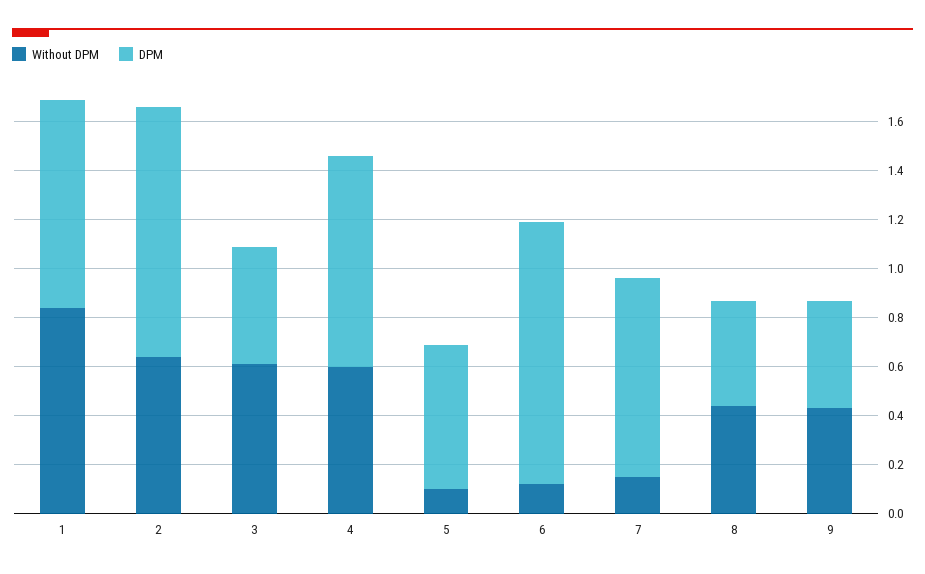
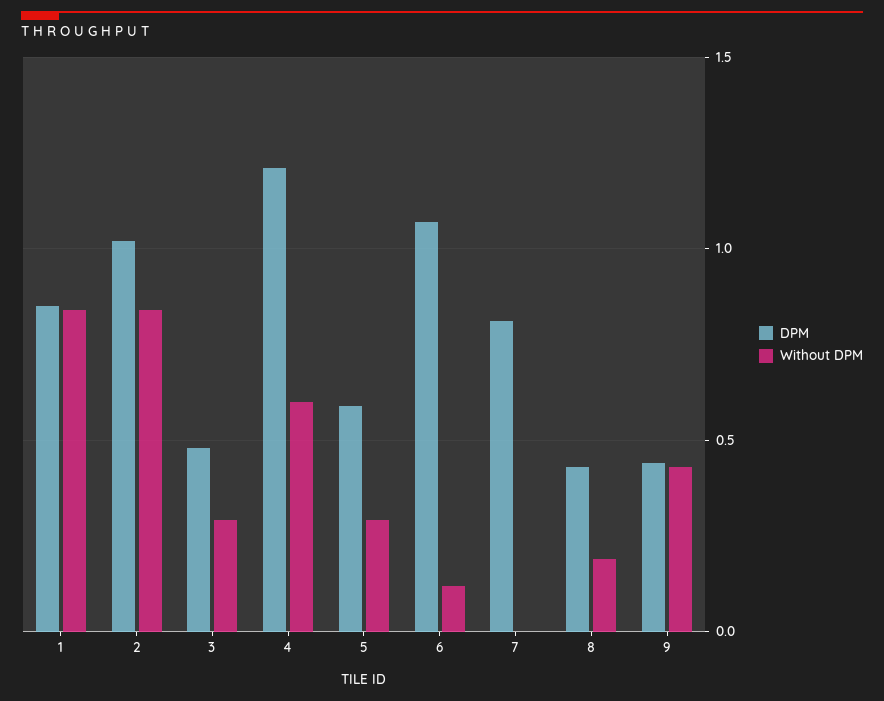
Without DPM, 2: 0.65 -> 0.85
Without DPM, 3: 0.6 -> 0.3
DPM, 4: 0.85 -> 1.2
Without DPM, 5: 0.1 -> 0.3
Without DPM, 7: 0.15 -> 0
Without DPM, 8: 0.45 -> 0.2

